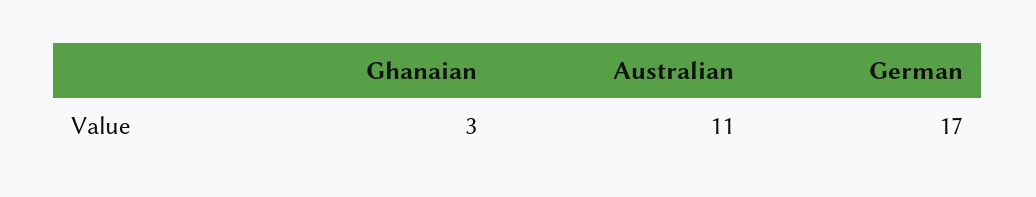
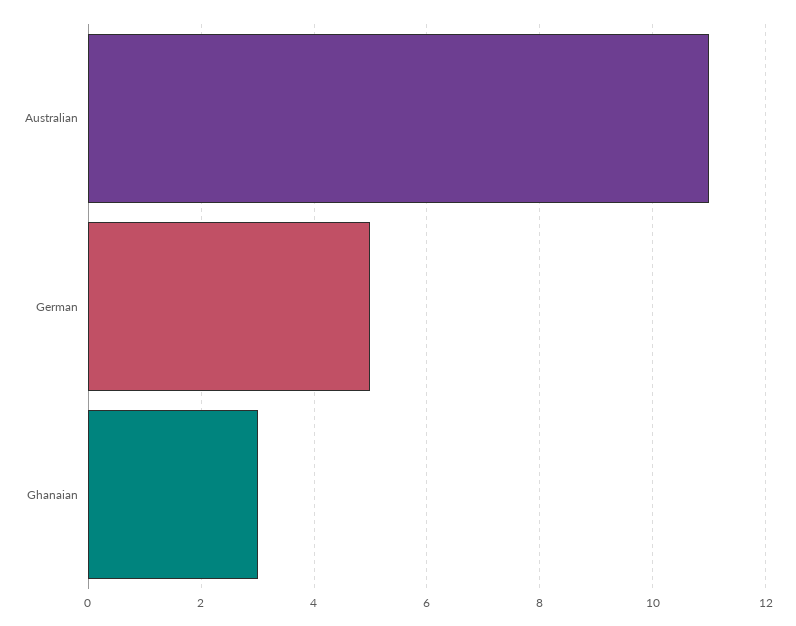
German: 17 -> 5

